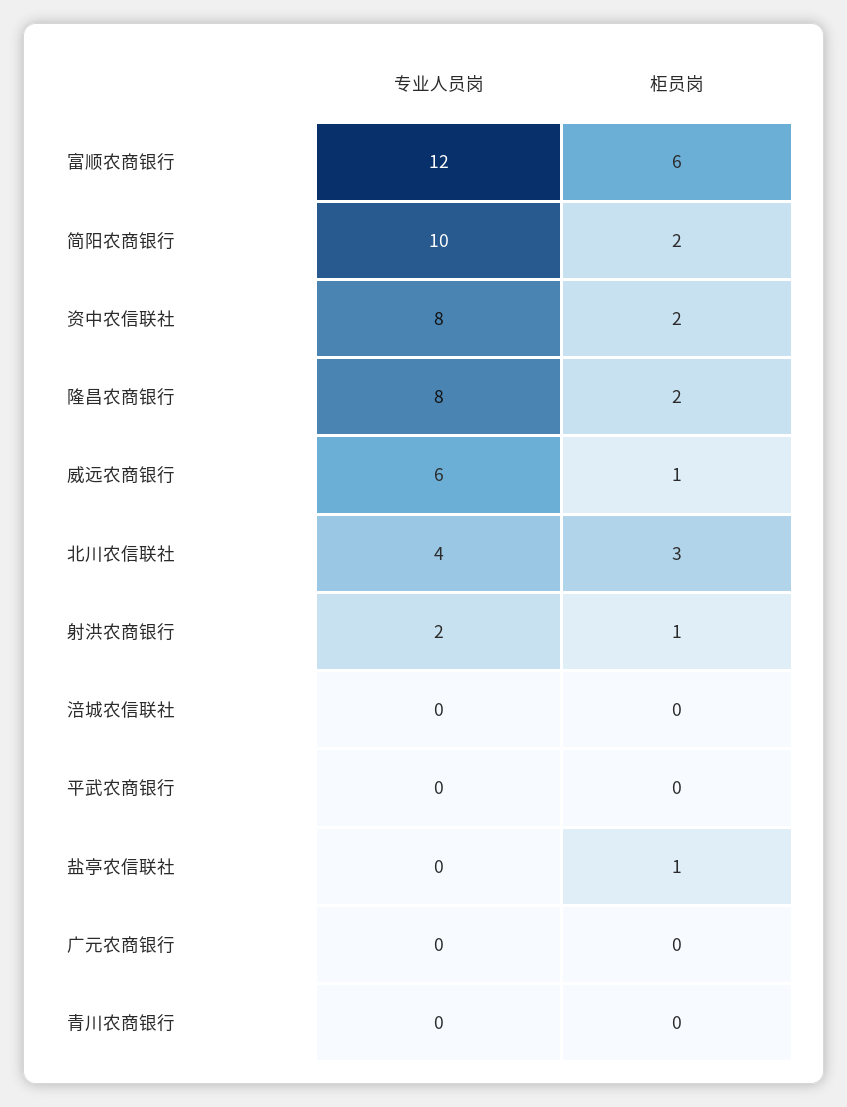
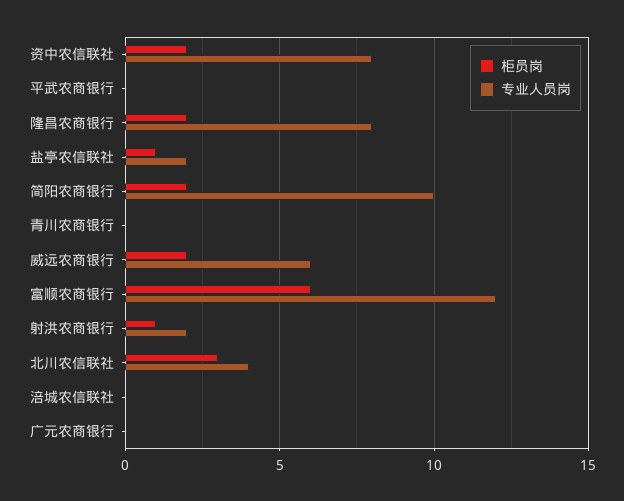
柜员岗, 威远农商银行: 1 -> 2
专业人员岗, 盐亭农信联社: 0 -> 2

